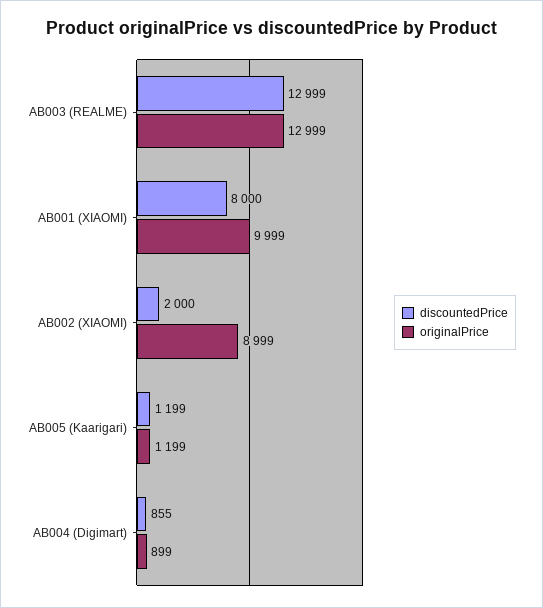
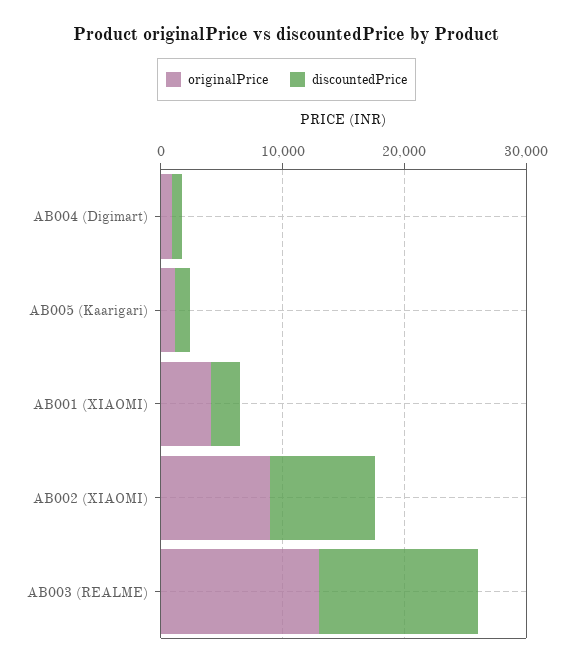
discountedPrice, AB001 (XIAOMI): 8000 -> 2000
originalPrice, AB001 (XIAOMI): 9999 -> 4000
discountedPrice, AB002 (XIAOMI): 2000 -> 8000

